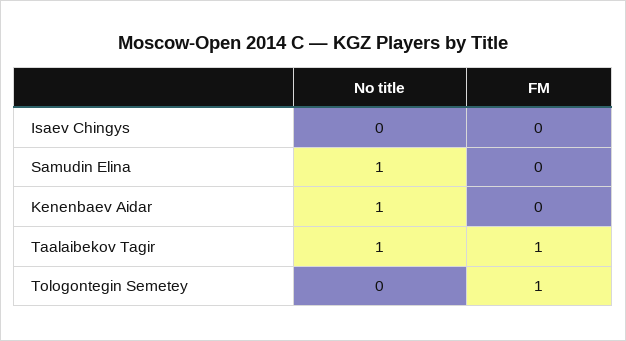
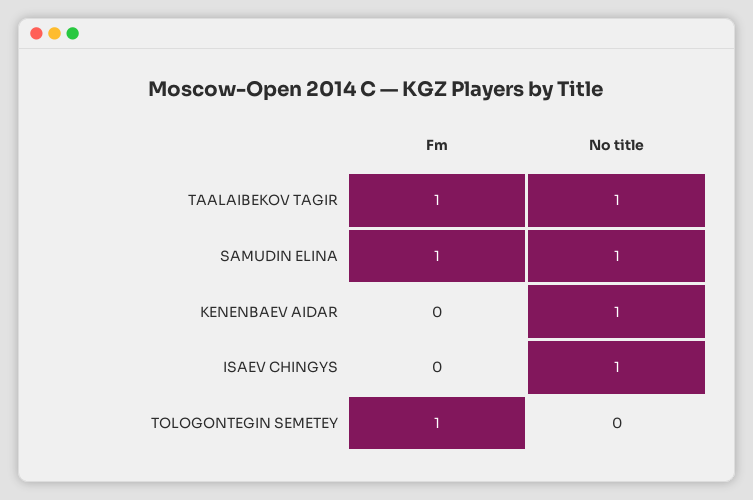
No title, Isaev Chingys: 0 -> 1
FM, Samudin Elina: 0 -> 1

